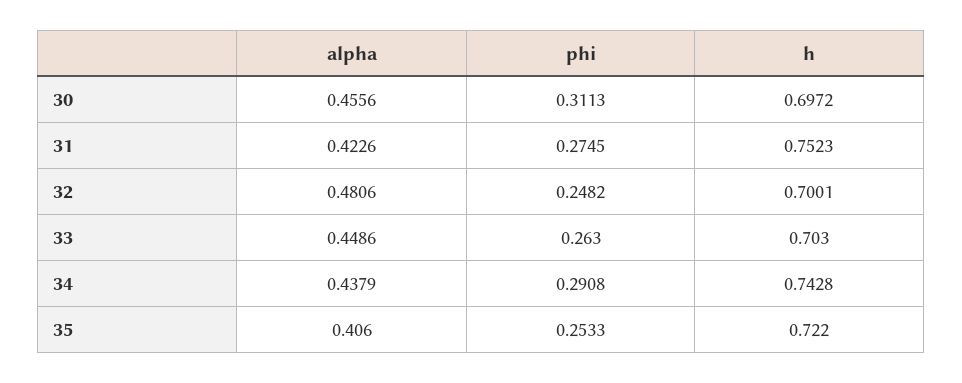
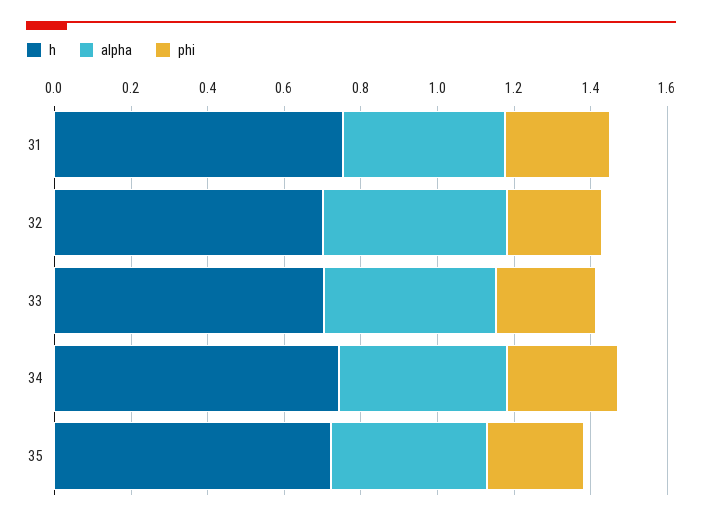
alpha, 30: 0.4556 -> none
phi, 30: 0.3113 -> none
h, 30: 0.6972 -> none

